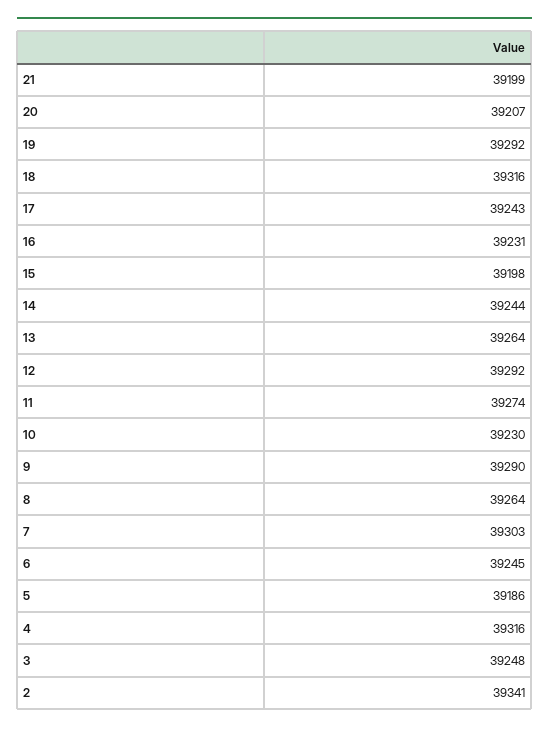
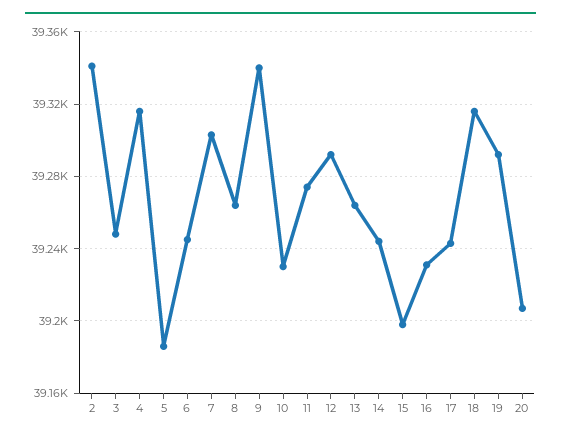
21: 39199 -> none
9: 39290 -> 39340

